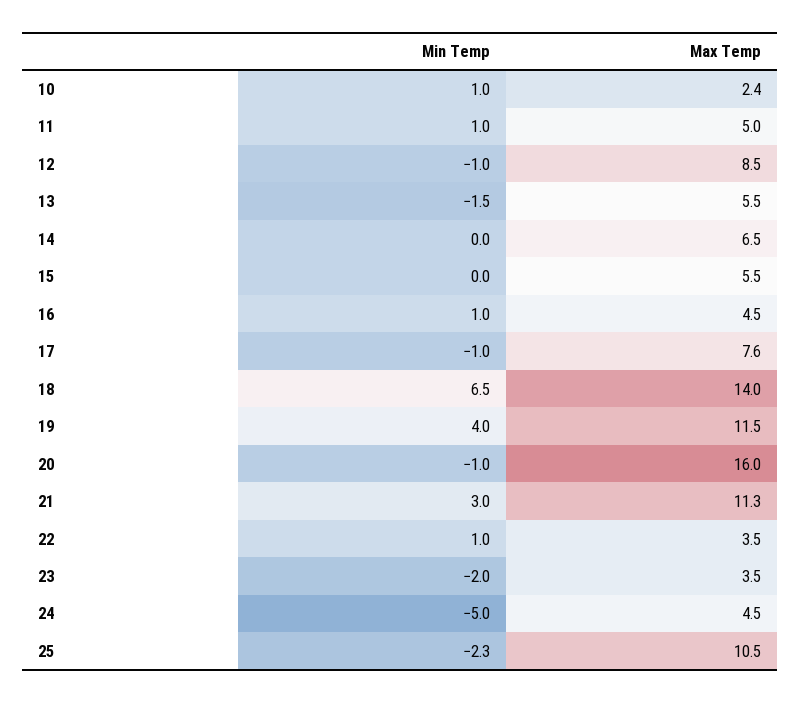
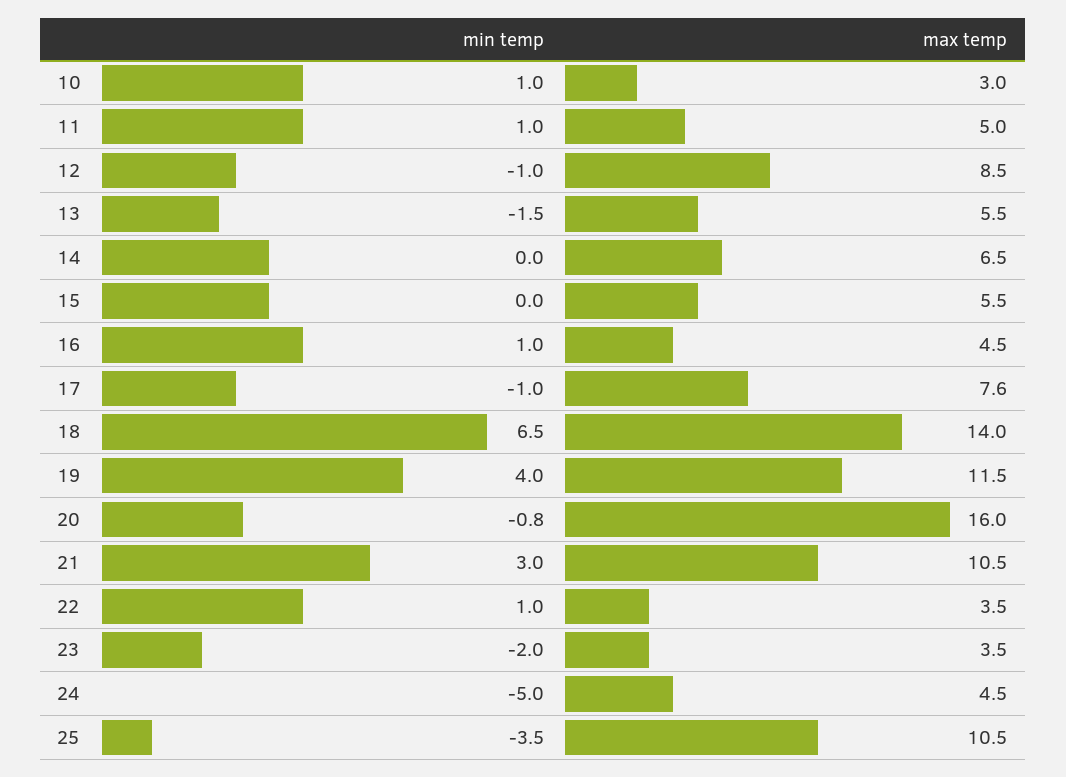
Max Temp, 10: 2.4 -> 3
Min Temp, 20: -1 -> -0.8
Max Temp, 21: 11.3 -> 10.5
Min Temp, 25: -2.3 -> -3.5

